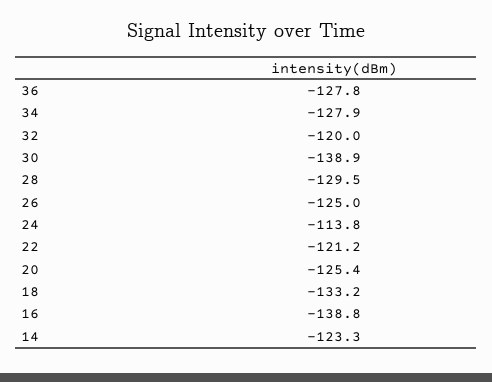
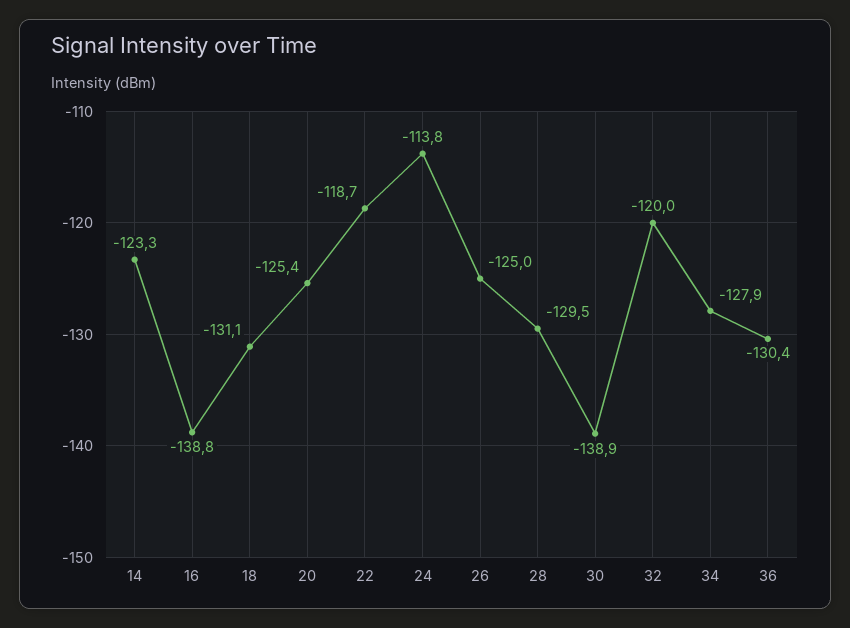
36: -127.8 -> -130.4
22: -121.2 -> -118.7
18: -133.2 -> -131.1

